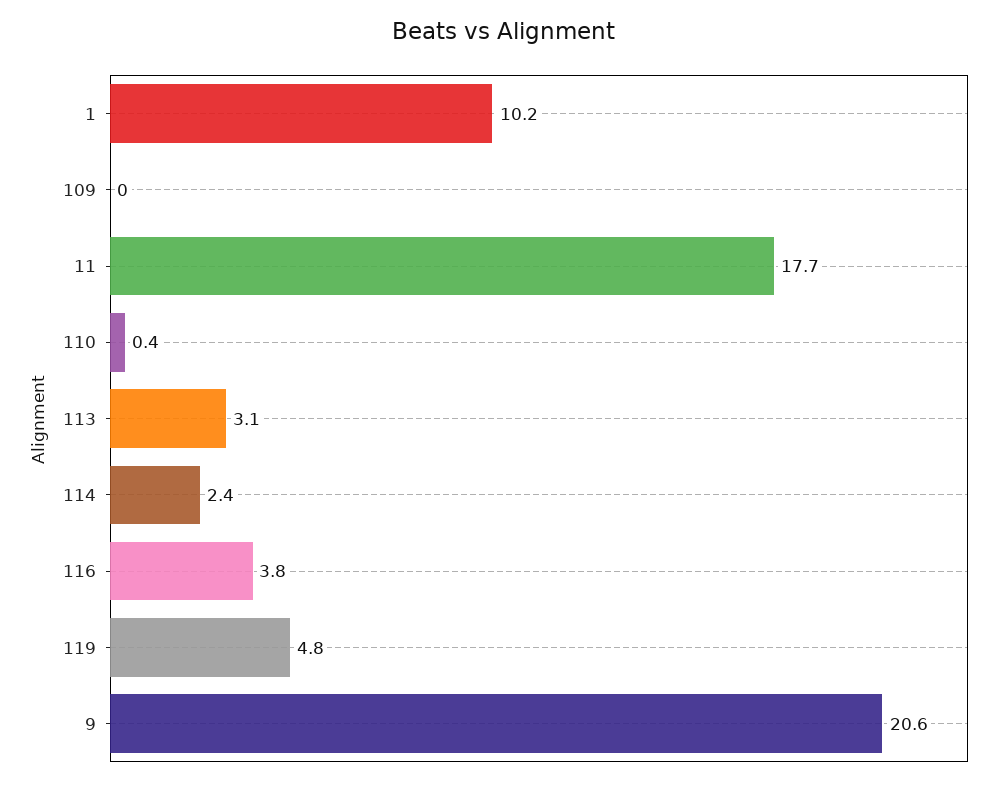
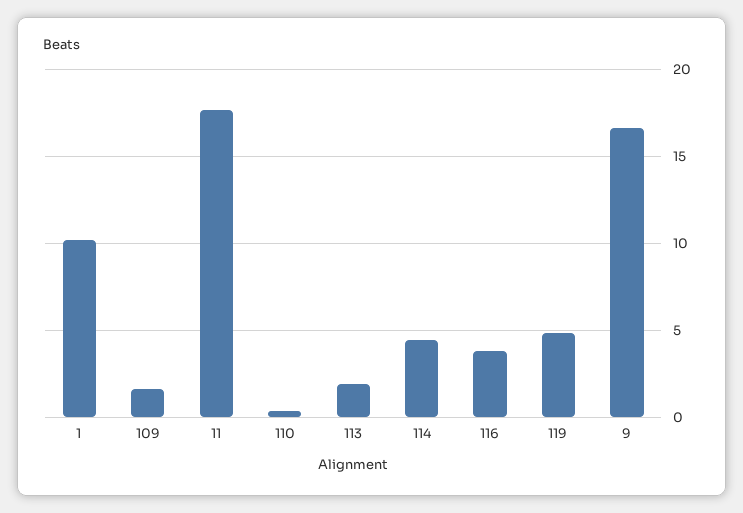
109: 0 -> 1.5
113: 3.1 -> 2
114: 2.4 -> 4.5
9: 20.6 -> 16.5

